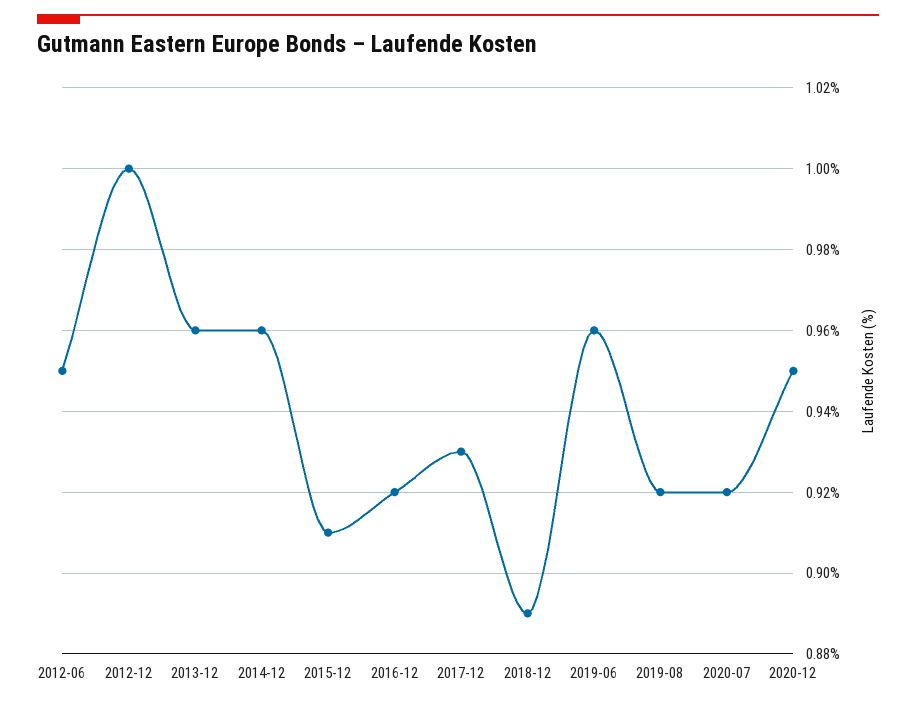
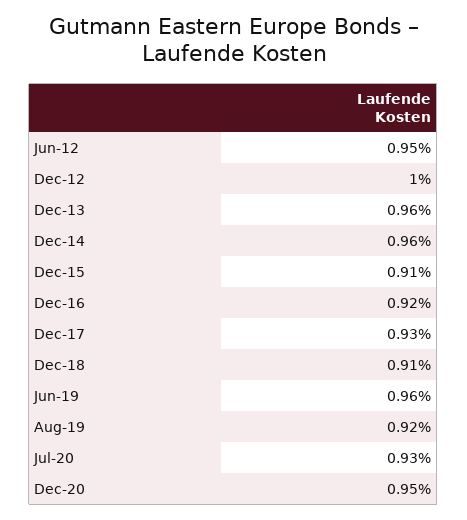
2018-12: 0.89 -> 0.91
2020-07: 0.92 -> 0.93

